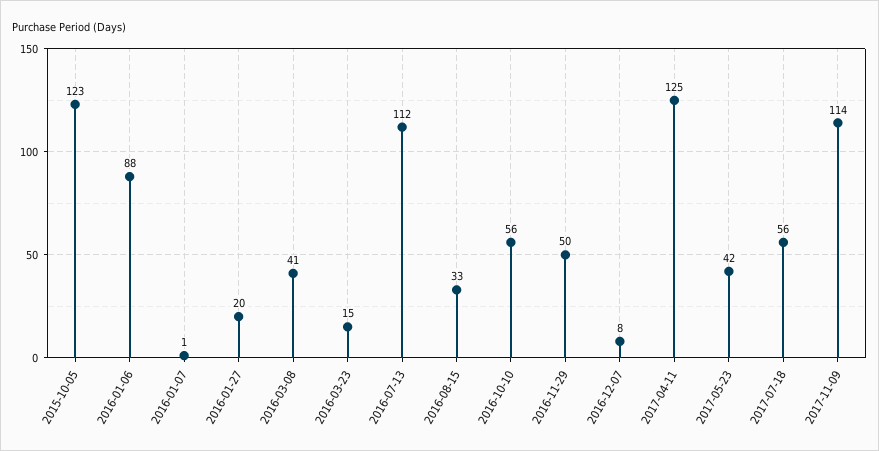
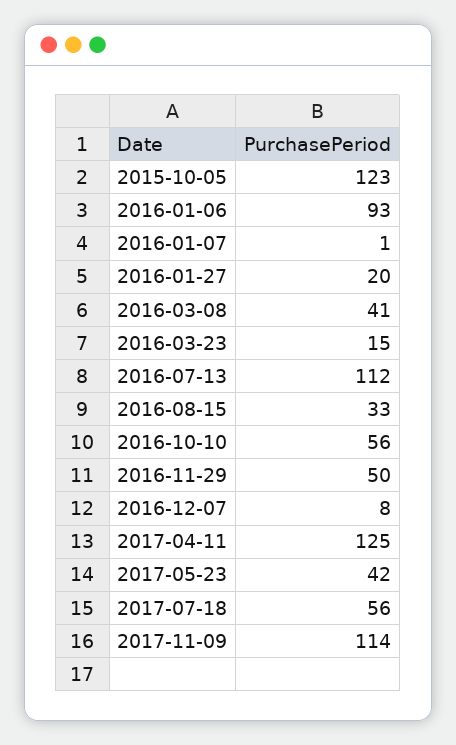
2016-01-06: 88 -> 93

